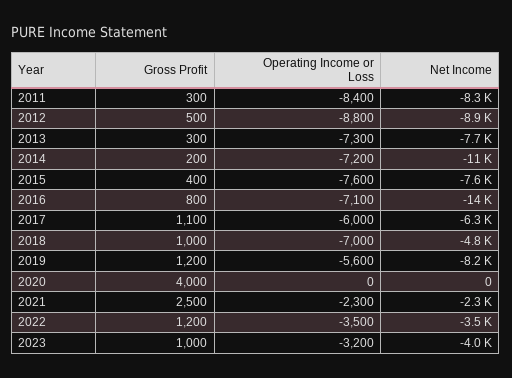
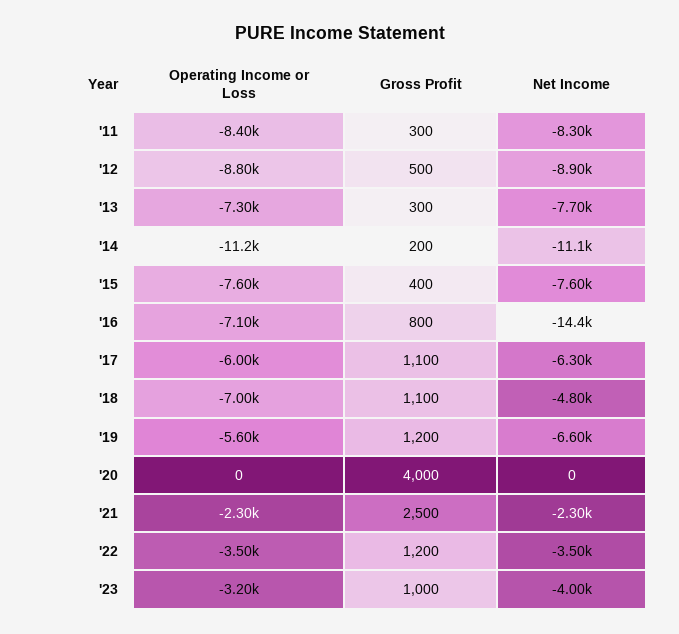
Operating Income or Loss, 2014: -7200 -> -11200
Gross Profit, 2018: 1000 -> 1100
Net Income, 2019: -8200 -> -6600

